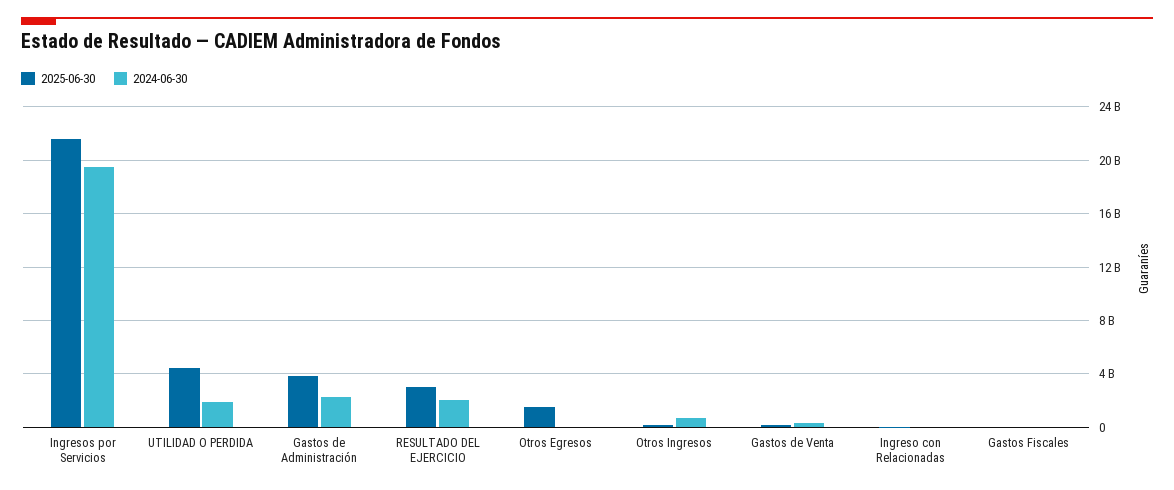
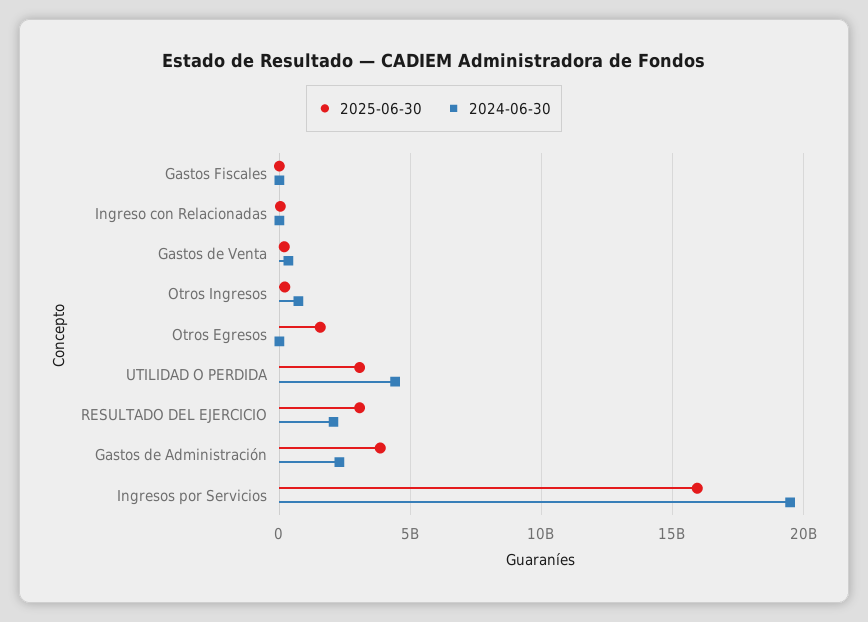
2025-06-30, Ingresos por Servicios: 21500000000 -> 16000000000
2025-06-30, UTILIDAD O PERDIDA: 4500000000 -> 3000000000
2024-06-30, UTILIDAD O PERDIDA: 2000000000 -> 4500000000

